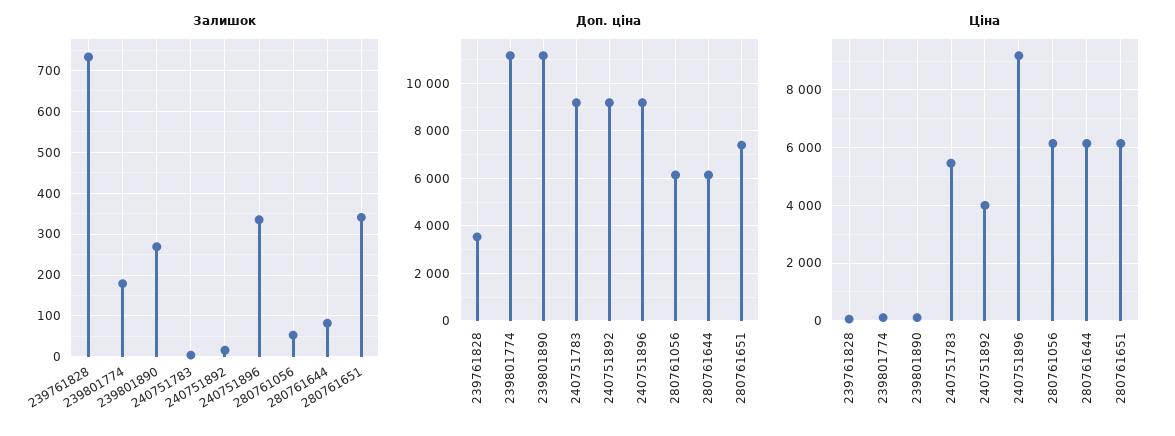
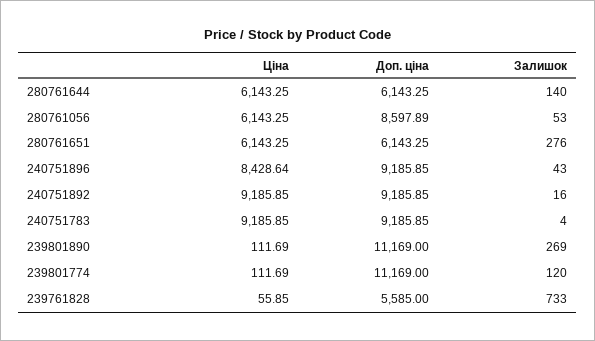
Залишок, 239801774: 180 -> 120
Залишок, 240751896: 340 -> 43
Залишок, 280761644: 80 -> 140
Залишок, 280761651: 340 -> 276
Доп. ціна, 239761828: 3500 -> 5585
Доп. ціна, 280761056: 6000 -> 8597.89
Доп. ціна, 280761651: 7500 -> 6143.25
Ціна, 240751783: 5500 -> 9185.85
Ціна, 240751892: 4000 -> 9185.85
Ціна, 240751896: 9250 -> 8428.64

